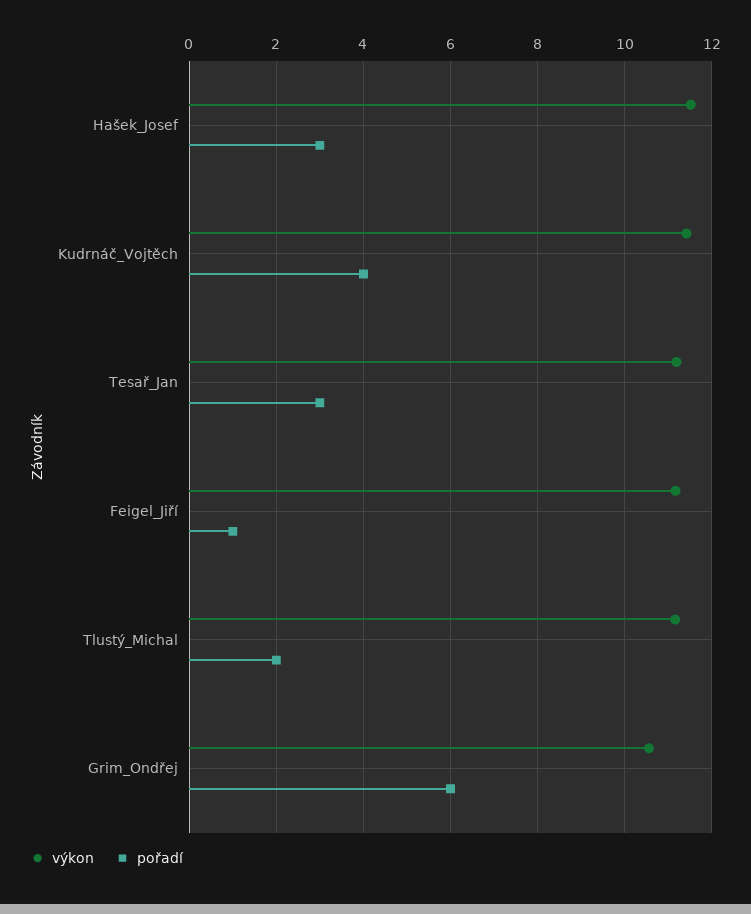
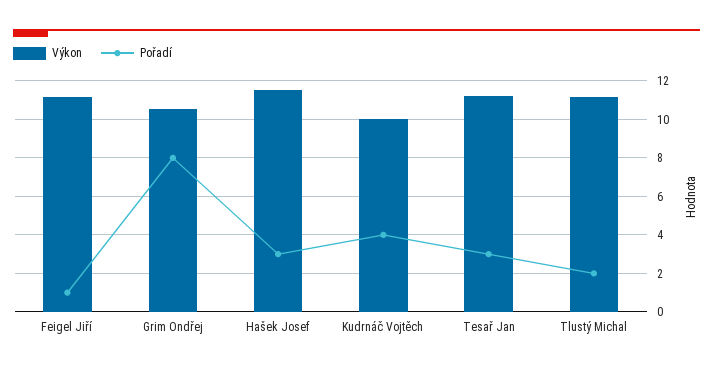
výkon, Kudrnáč_Vojtěch: 11.4 -> 10
pořadí, Grim_Ondřej: 6 -> 8

